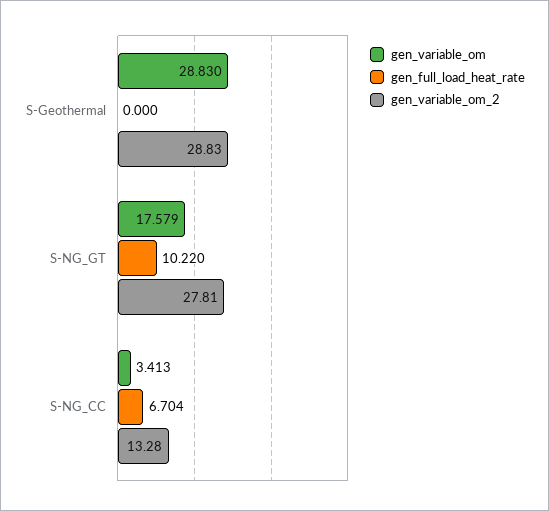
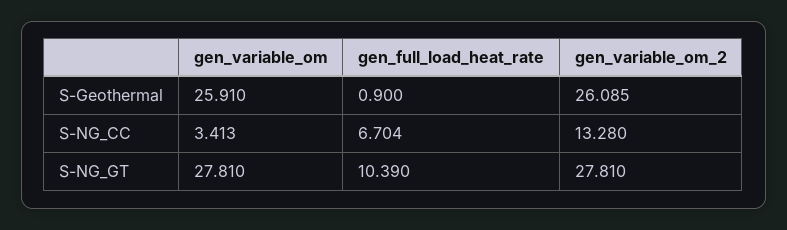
gen_variable_om, S-Geothermal: 28.83 -> 25.91
gen_full_load_heat_rate, S-Geothermal: 0 -> 0.9
gen_variable_om_2, S-Geothermal: 28.83 -> 26.085
gen_variable_om, S-NG_GT: 17.579 -> 27.81
gen_full_load_heat_rate, S-NG_GT: 10.22 -> 10.39

